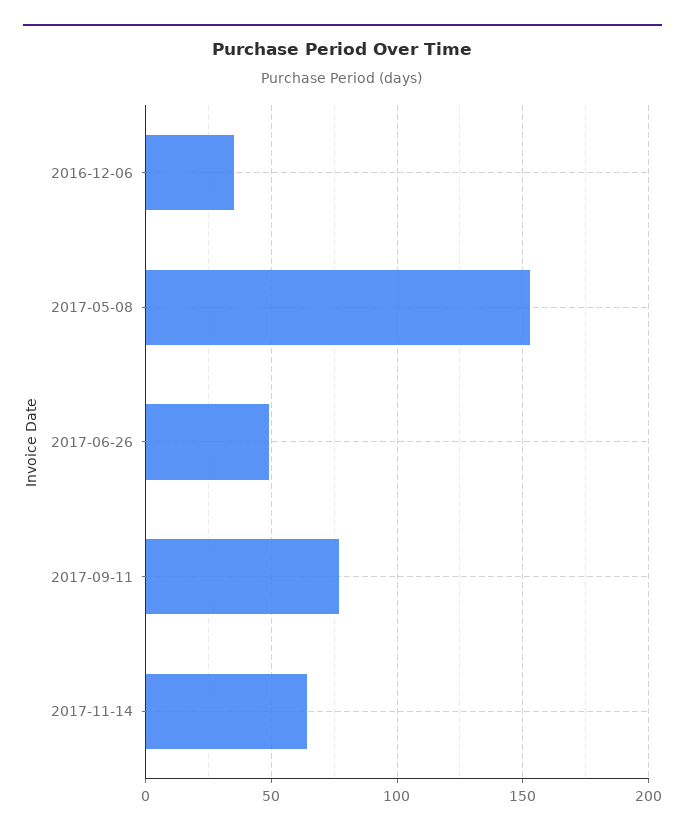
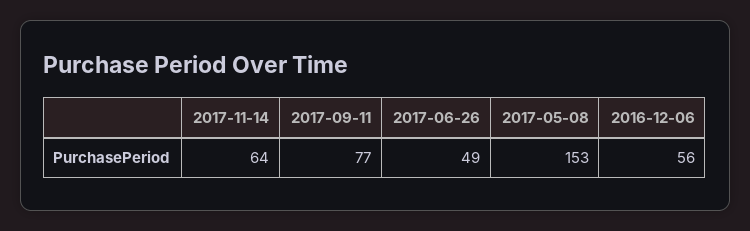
2016-12-06: 35 -> 56

